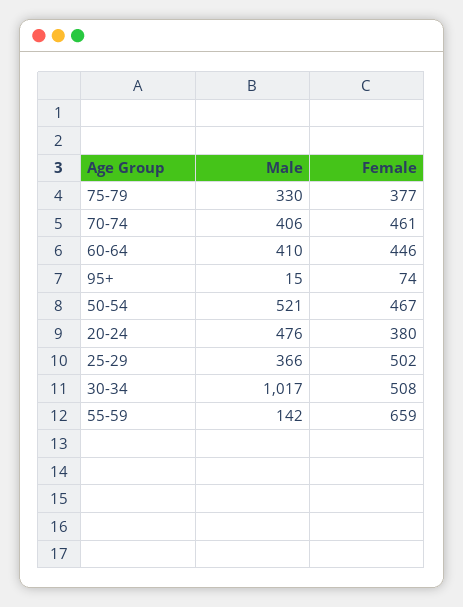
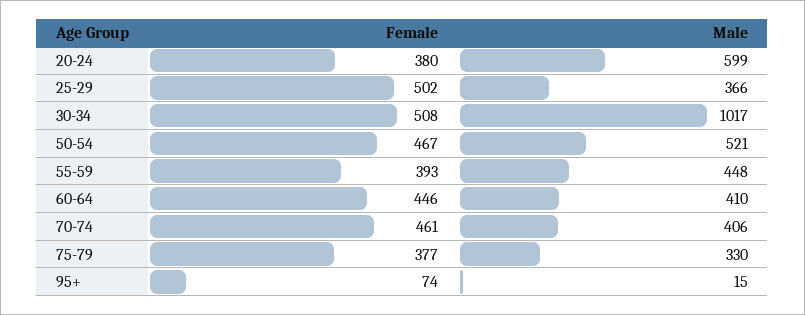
Male, 20-24: 476 -> 599
Male, 55-59: 142 -> 448
Female, 55-59: 659 -> 393

